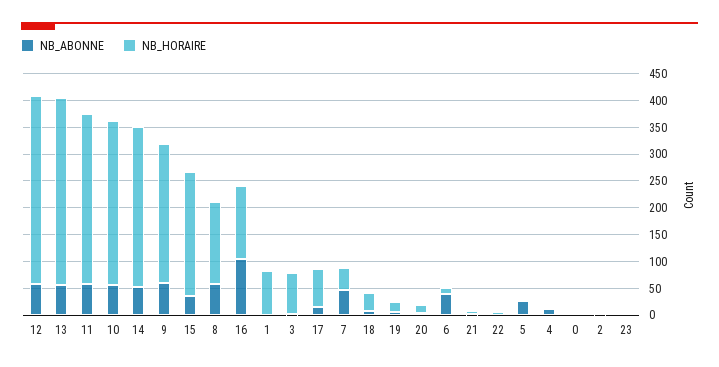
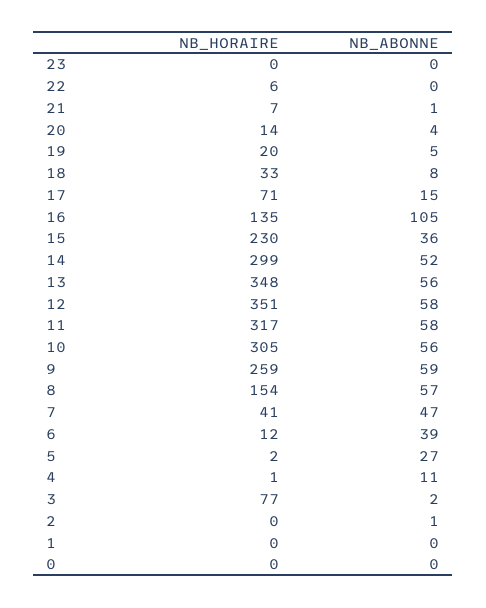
NB_HORAIRE, 1: 75 -> 0

